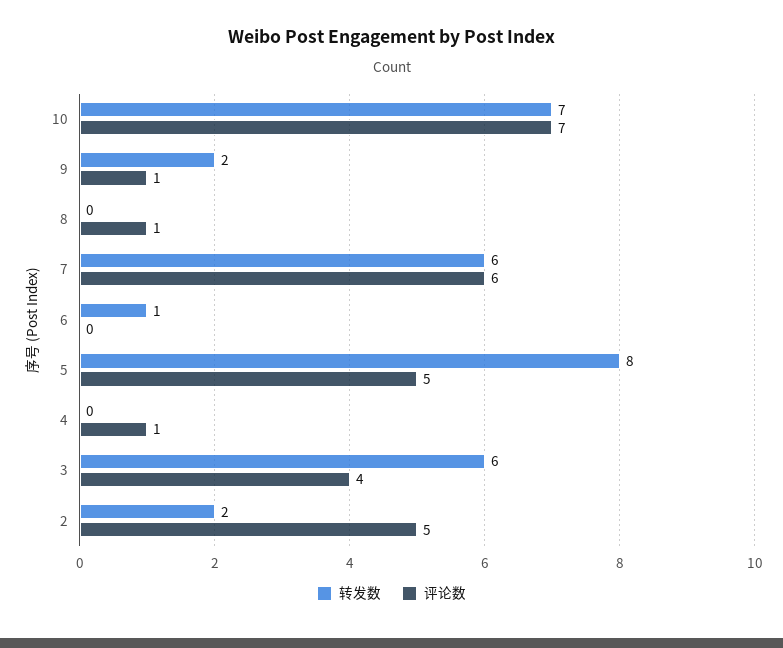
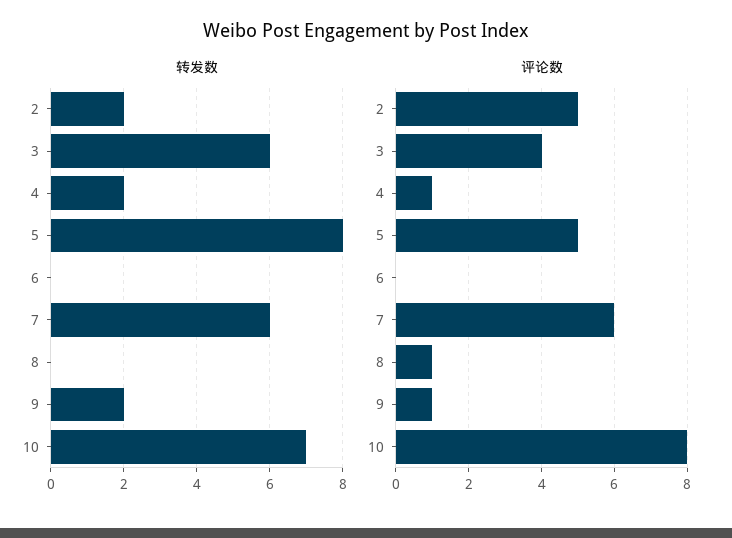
评论数, 10: 7 -> 8
转发数, 6: 1 -> 0
转发数, 4: 0 -> 2

